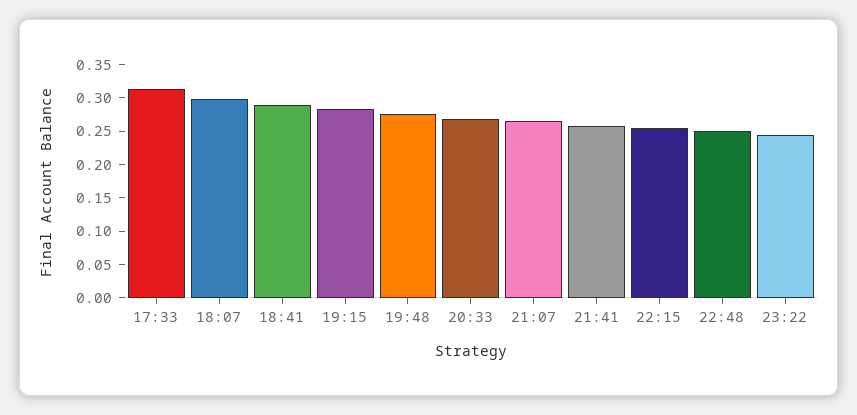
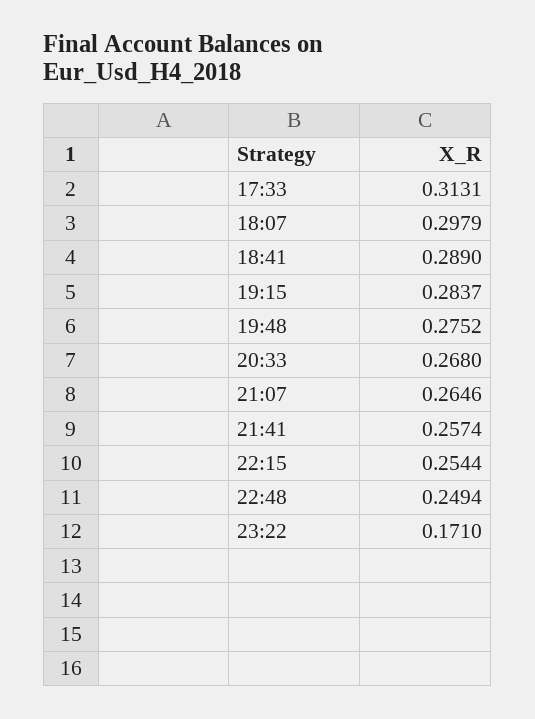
23:22: 0.25 -> 0.171

